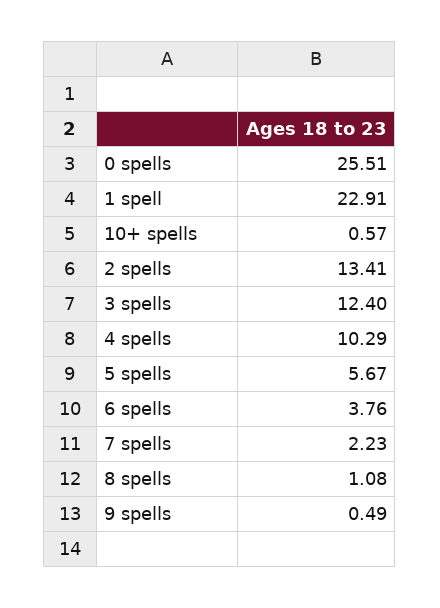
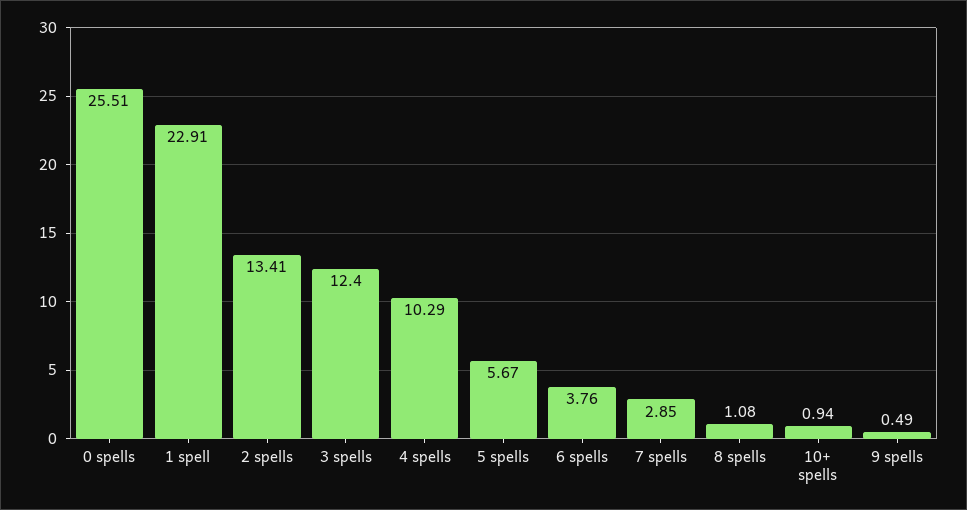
10+ spells: 0.57 -> 0.94
7 spells: 2.23 -> 2.85

